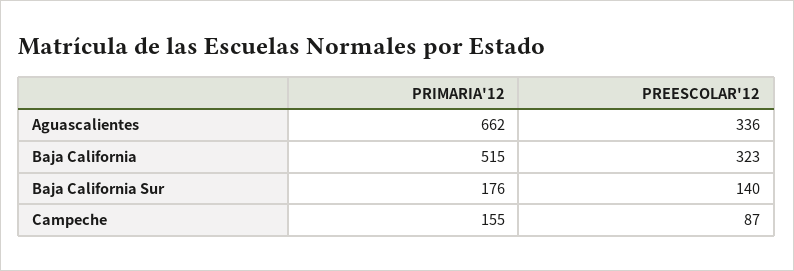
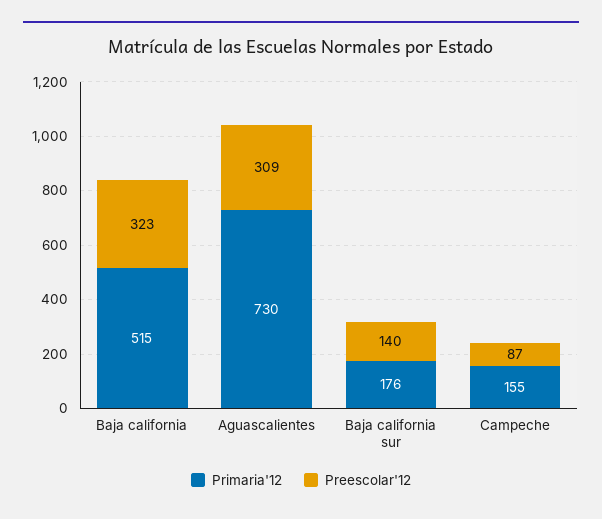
PRIMARIA'12, Aguascalientes: 662 -> 730
PREESCOLAR'12, Aguascalientes: 336 -> 309

